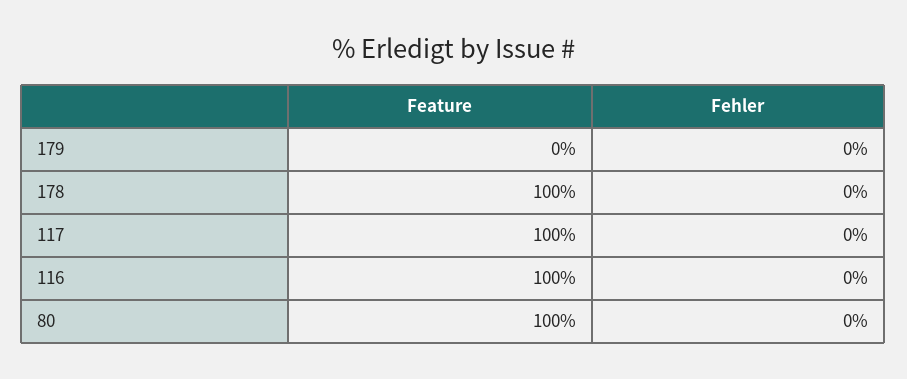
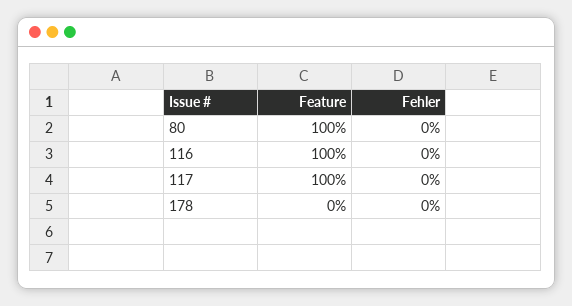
Feature, 179: 0 -> none
Fehler, 179: 0 -> none
Feature, 178: 100 -> 0

